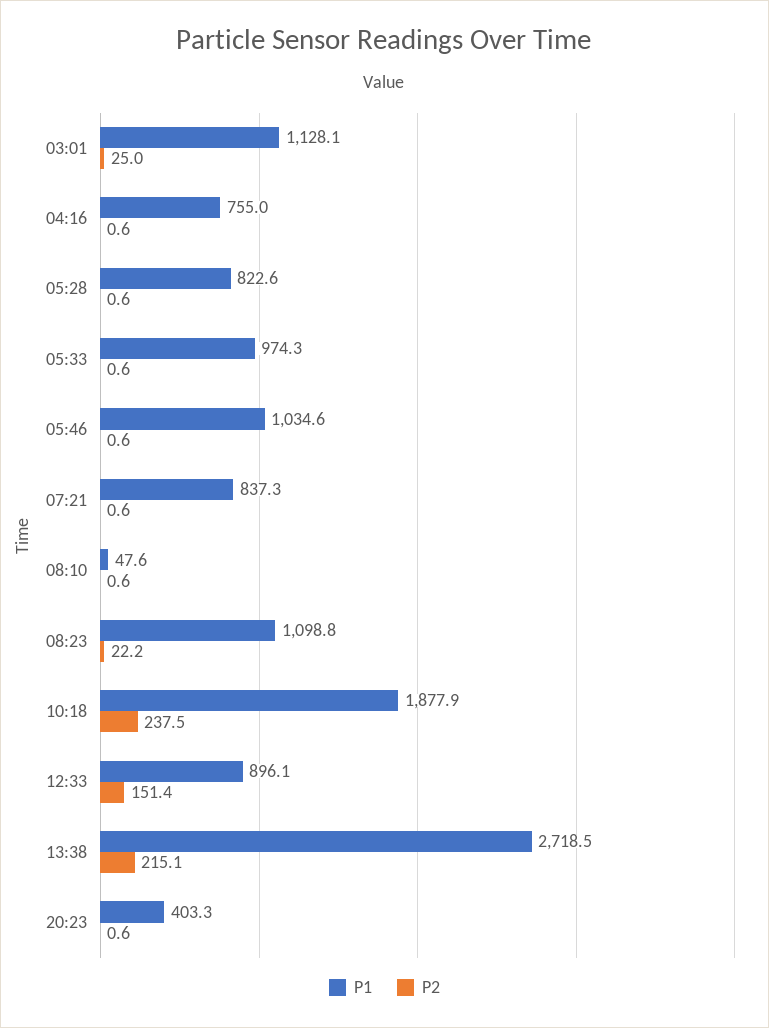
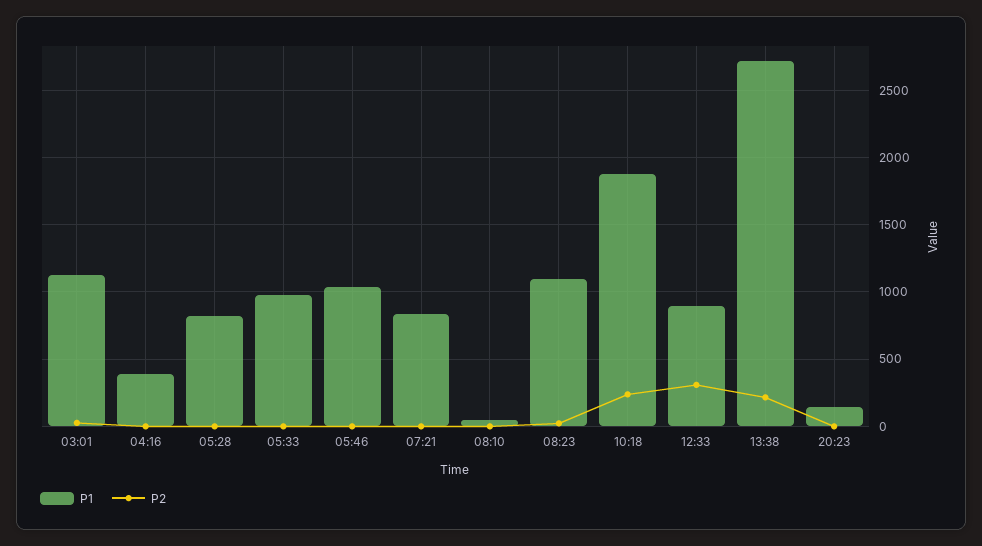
P1, 04:16: 755 -> 400
P2, 12:33: 151.4 -> 300
P1, 20:23: 403.3 -> 150

